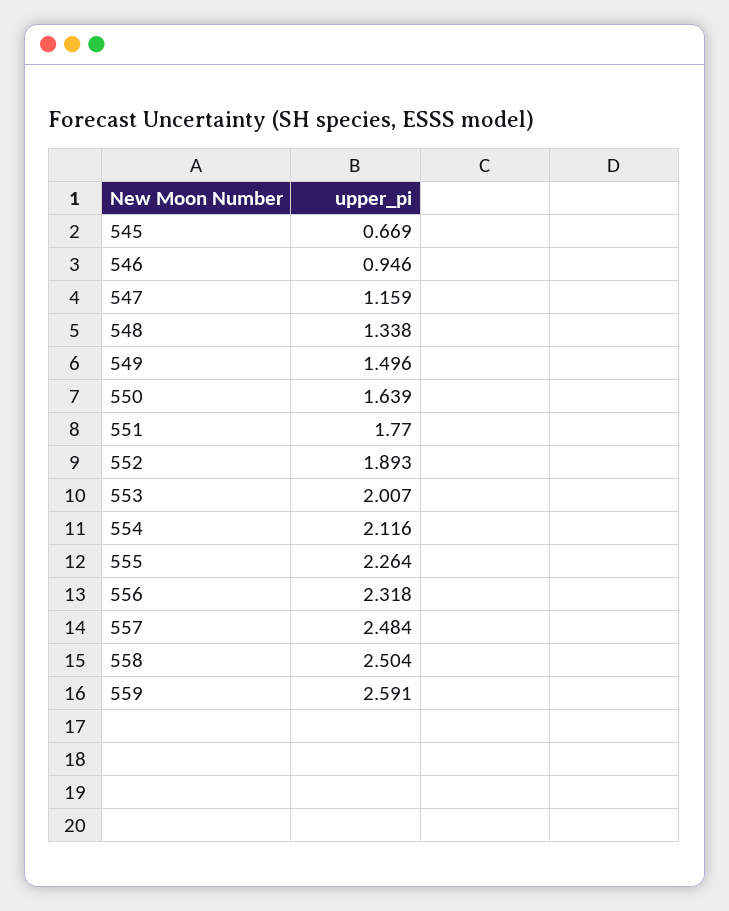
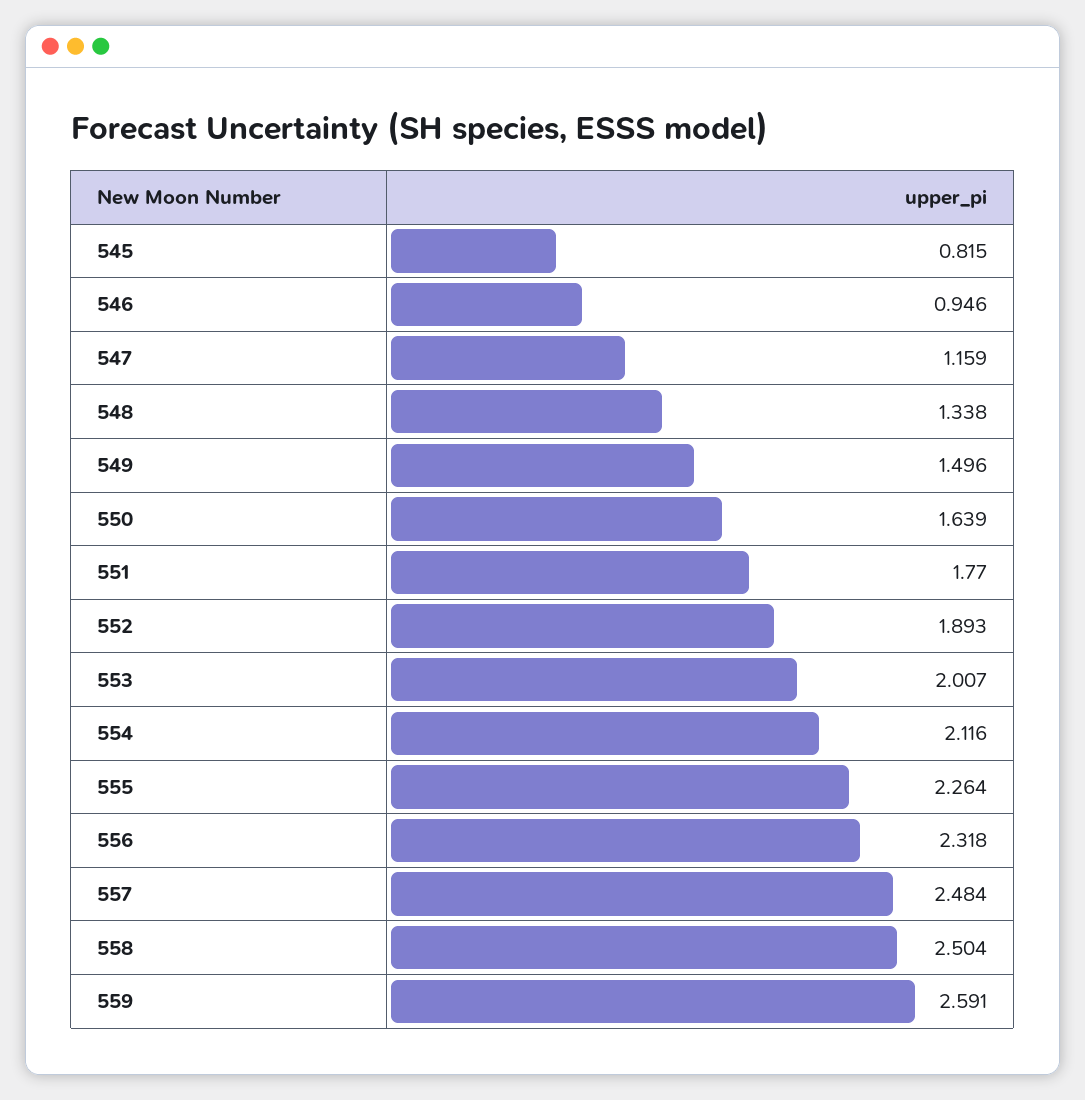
545: 0.669 -> 0.815

